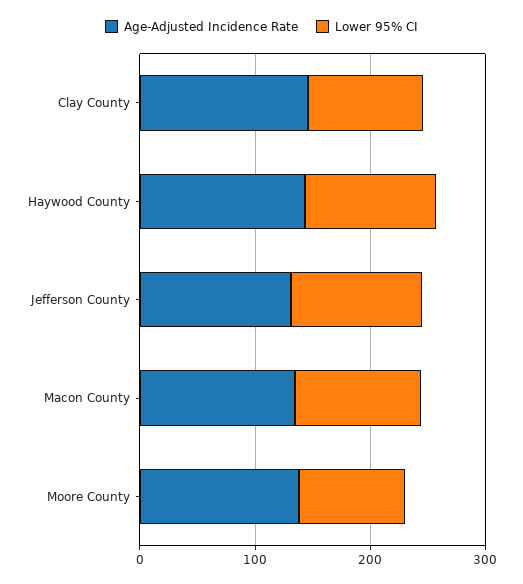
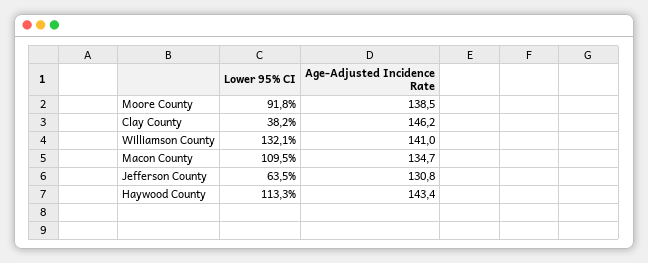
Lower 95% CI, Clay County: 100 -> 38.2
Lower 95% CI, Jefferson County: 120 -> 63.5
Lower 95% CI, Williamson County: none -> 132.1
Age-Adjusted Incidence Rate, Williamson County: none -> 141

